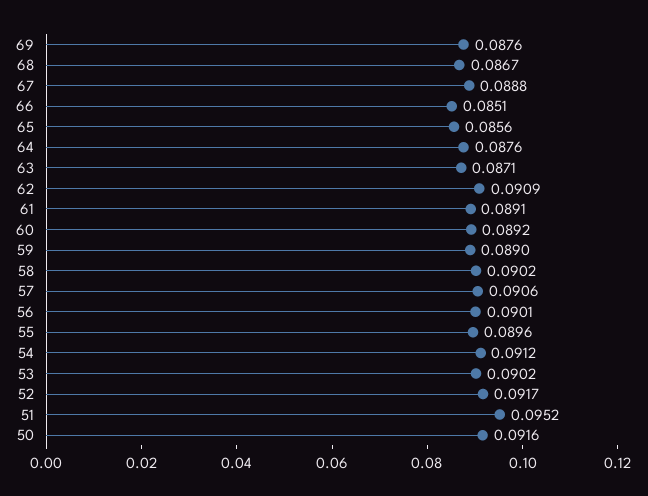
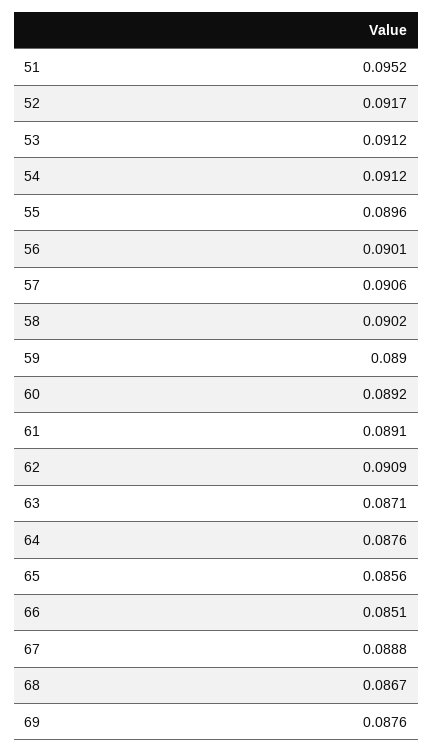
53: 0.0902 -> 0.0912
50: 0.0916 -> none

